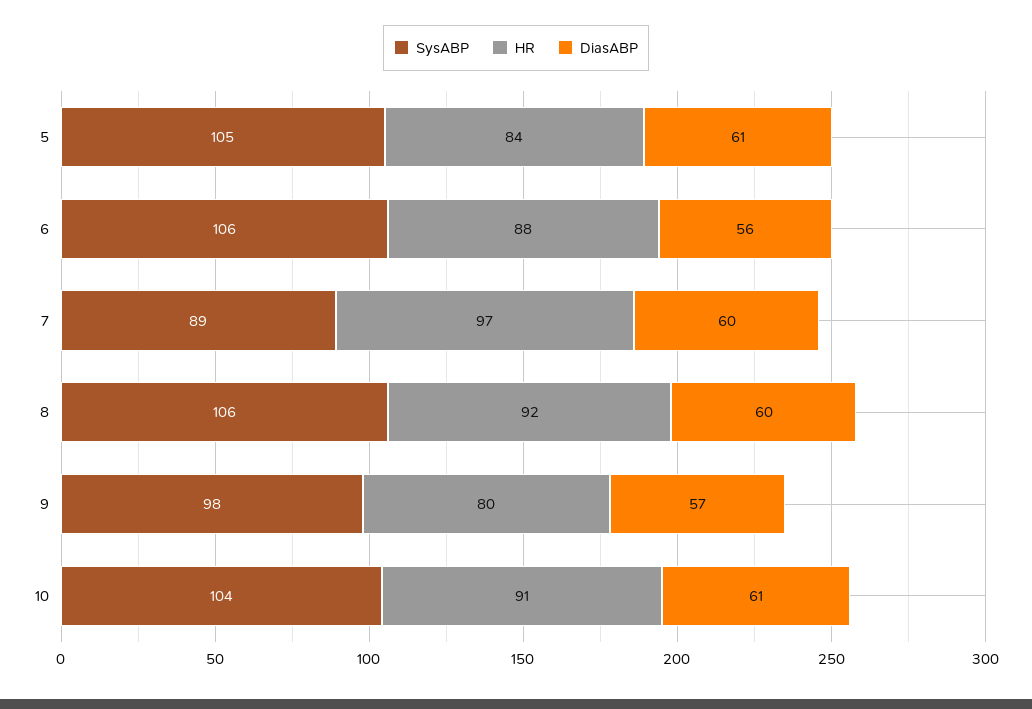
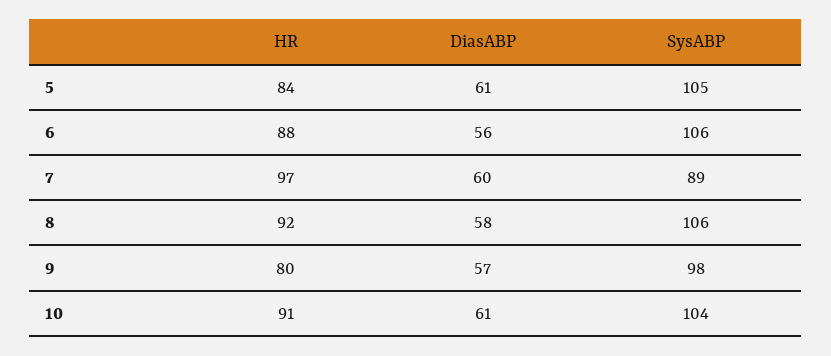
DiasABP, 8: 60 -> 58

